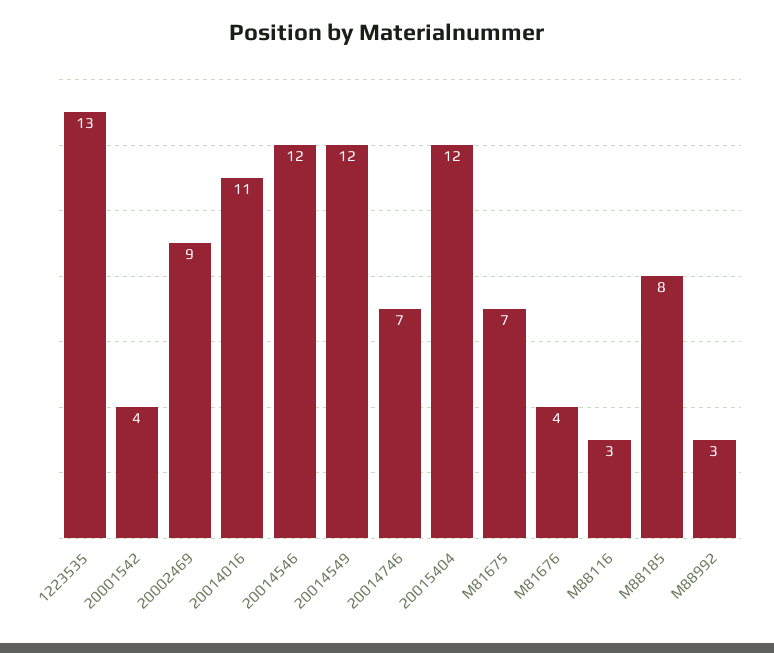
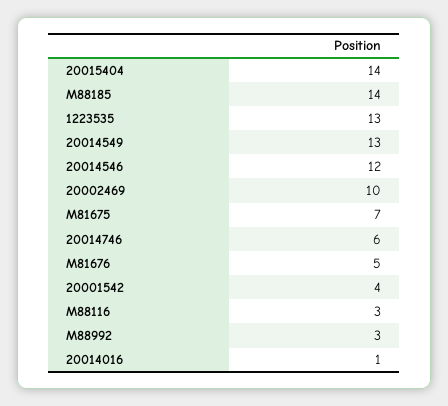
20002469: 9 -> 10
20014016: 11 -> 1
20014549: 12 -> 13
20014746: 7 -> 6
20015404: 12 -> 14
M81676: 4 -> 5
M88185: 8 -> 14

